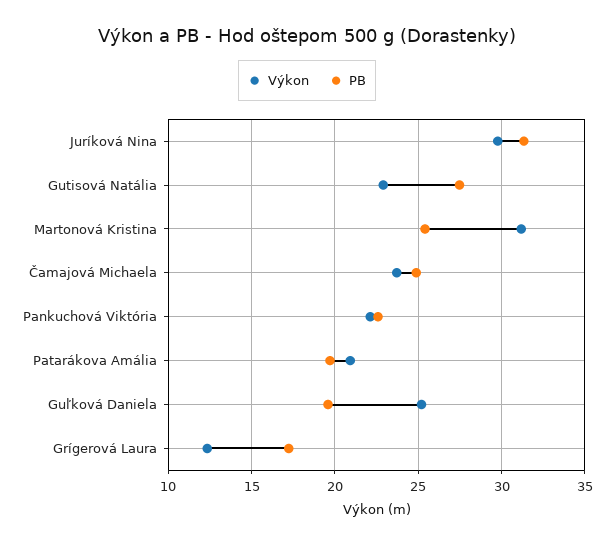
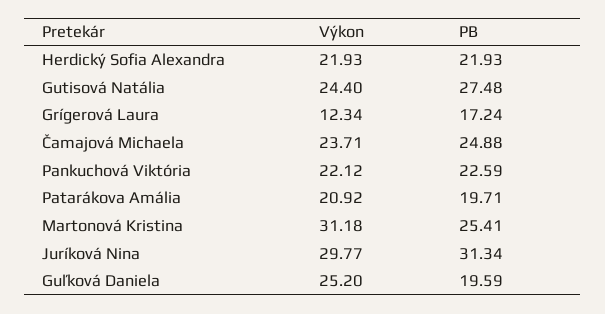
Výkon, Gutisová Natália: 23 -> 24.4
Výkon, Herdický Sofia Alexandra: none -> 21.93
PB, Herdický Sofia Alexandra: none -> 21.93

